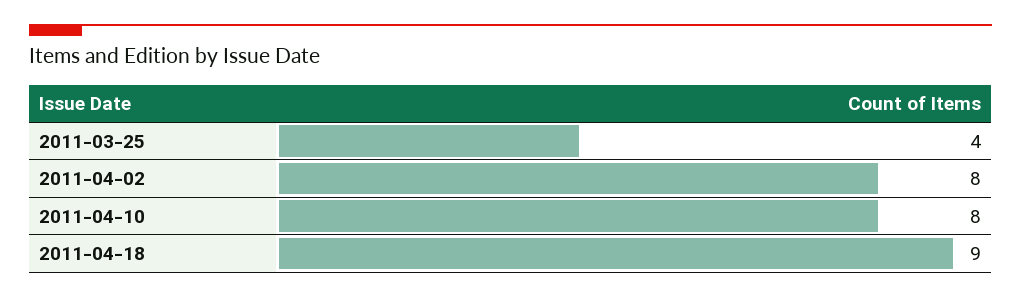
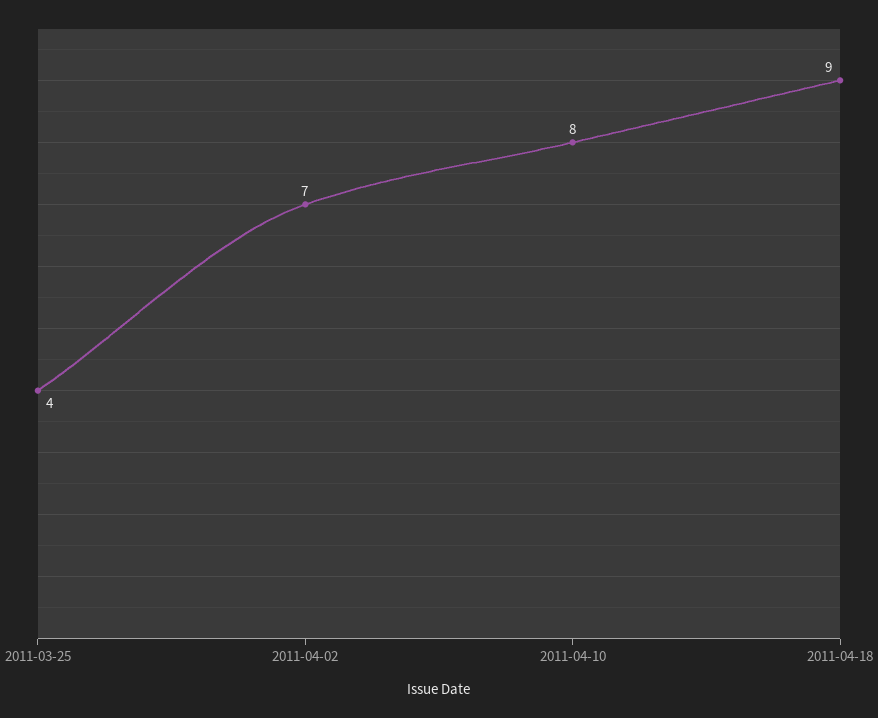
2011-04-02: 8 -> 7

